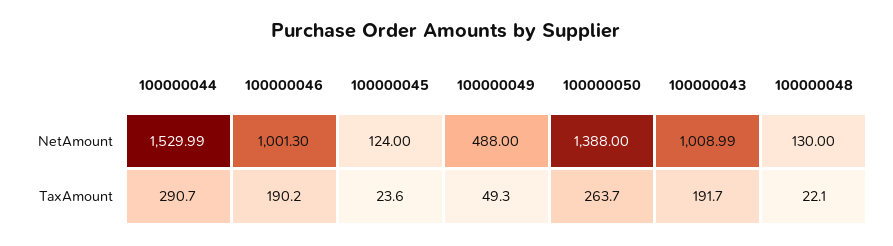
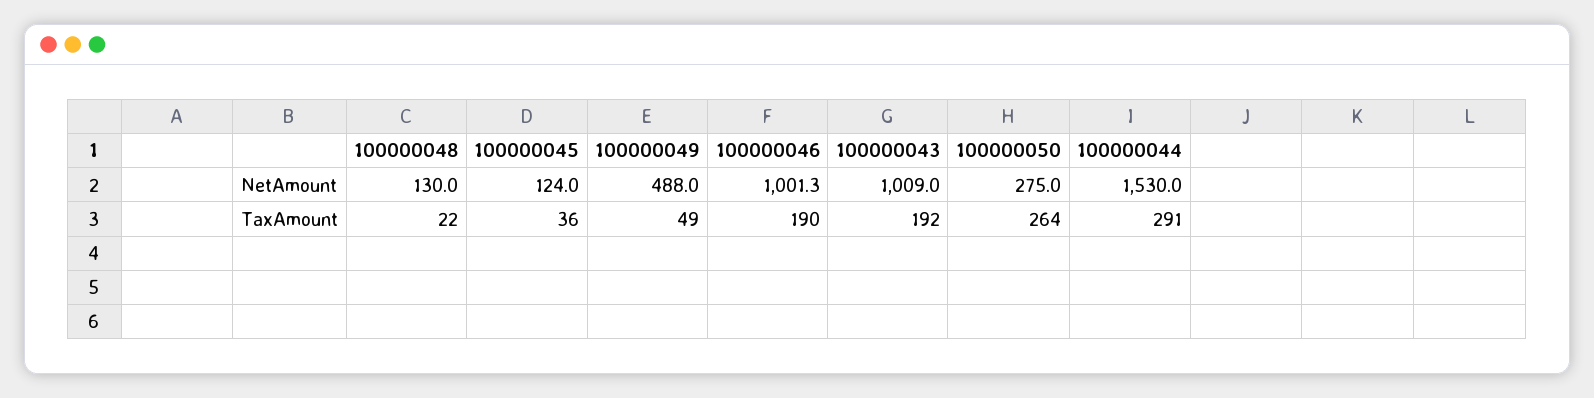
100000050, NetAmount: 1388 -> 275
100000045, TaxAmount: 23.6 -> 36

